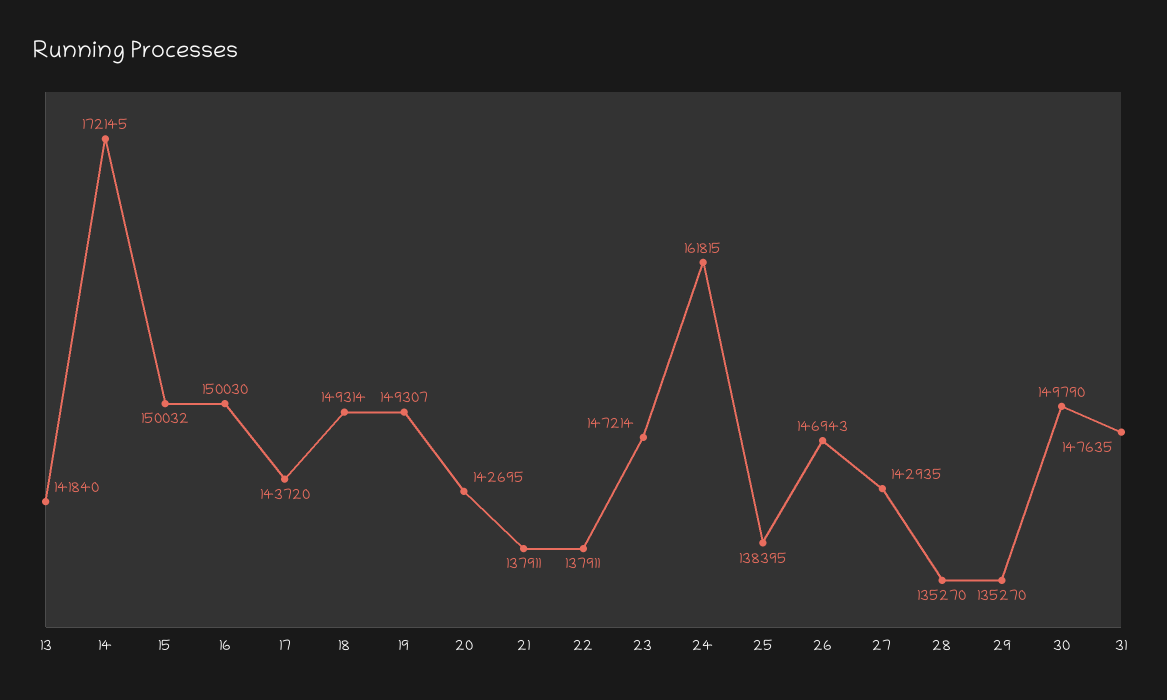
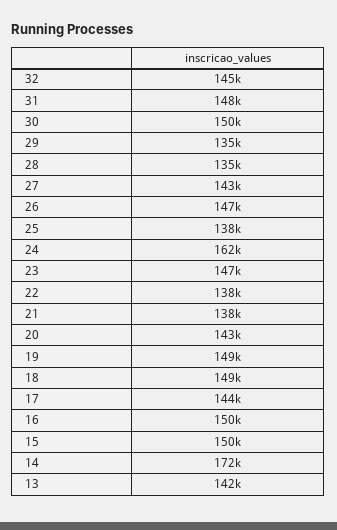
32: none -> 145000

